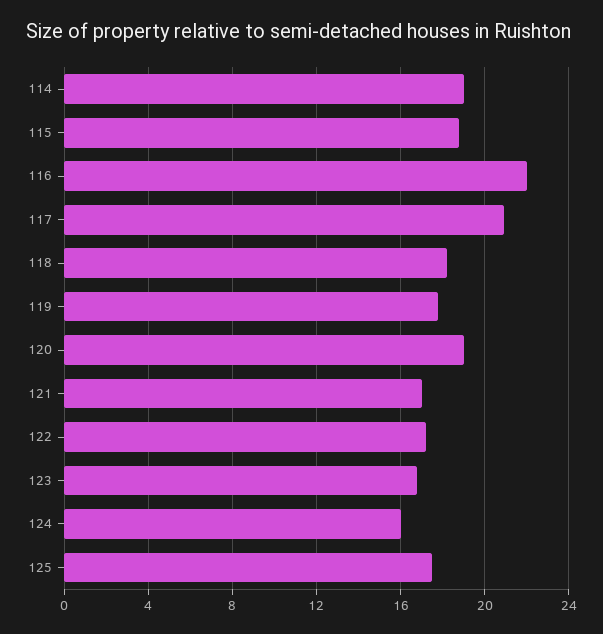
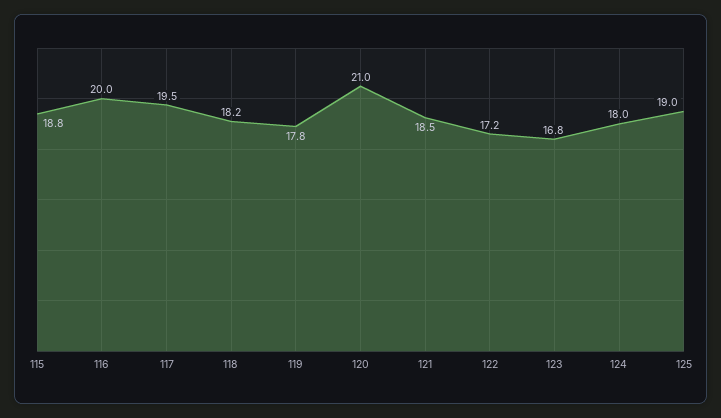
114: 19 -> none
116: 22 -> 20
117: 21 -> 19.5
120: 19 -> 21
121: 17 -> 18.5
124: 16 -> 18
125: 17.5 -> 19

